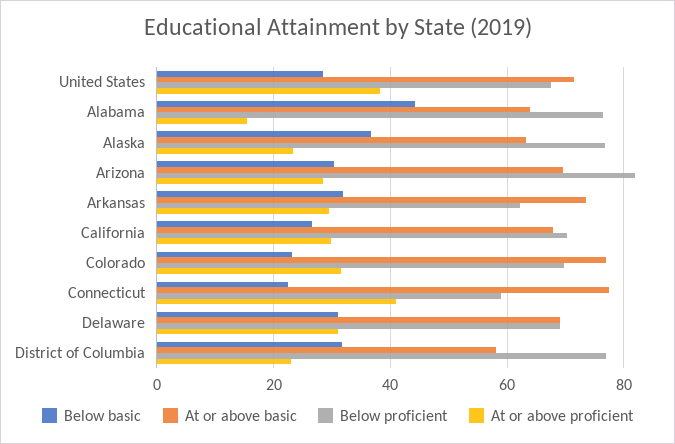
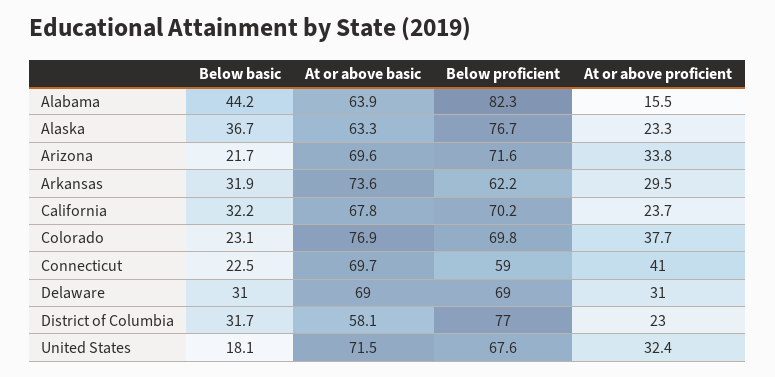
Below basic, United States: 28 -> 18.1
At or above proficient, United States: 38 -> 32.4
Below proficient, Alabama: 76 -> 82.3
Below basic, Arizona: 30 -> 21.7
Below proficient, Arizona: 82 -> 71.6
At or above proficient, Arizona: 28 -> 33.8
Below basic, California: 26 -> 32.2
At or above proficient, California: 30 -> 23.7
At or above proficient, Colorado: 32 -> 37.7
At or above basic, Connecticut: 78 -> 69.7

